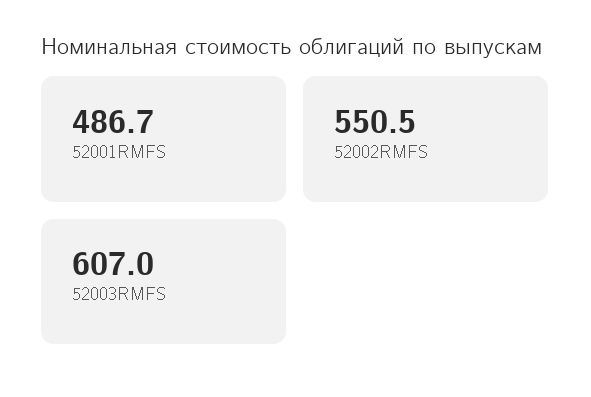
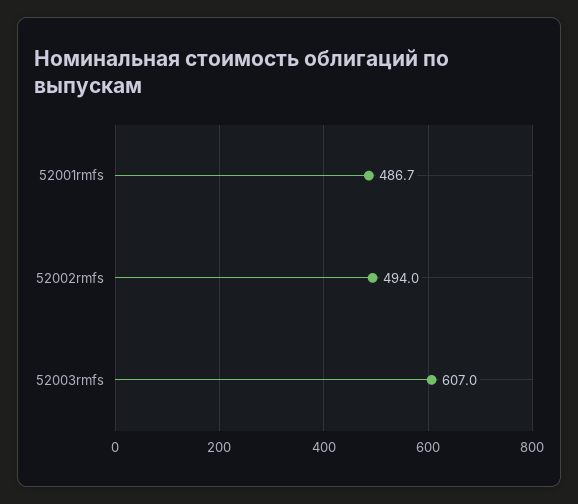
52002RMFS: 550.5 -> 494

